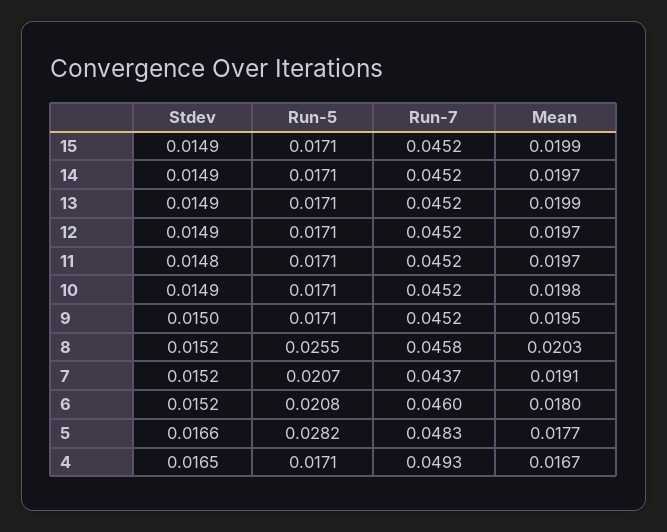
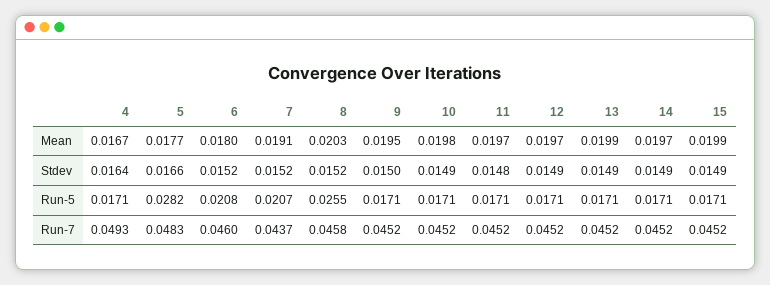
Stdev, 4: 0.0165 -> 0.0164

